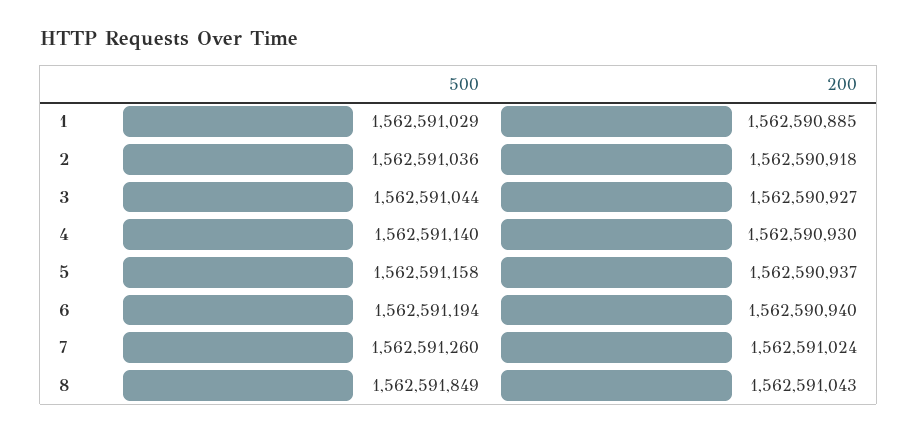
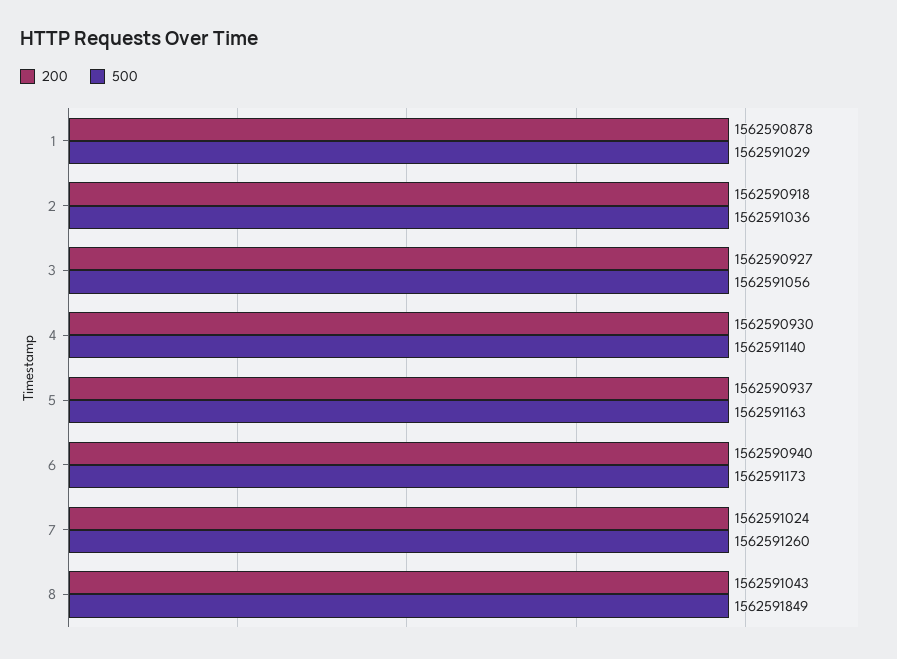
200, 1: 1562590885 -> 1562590878
500, 3: 1562591044 -> 1562591056
500, 5: 1562591158 -> 1562591163
500, 6: 1562591194 -> 1562591173

